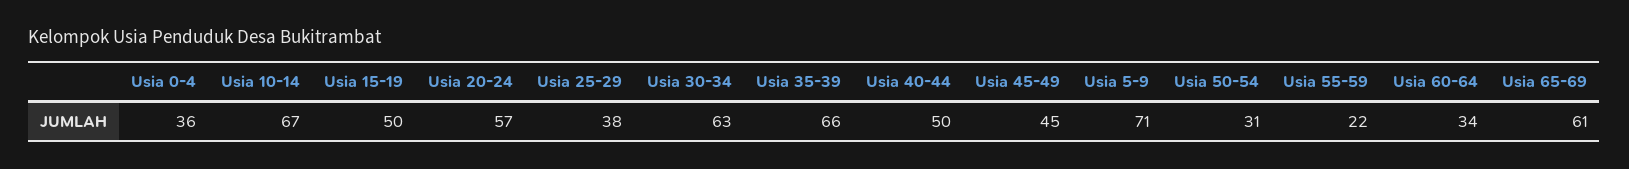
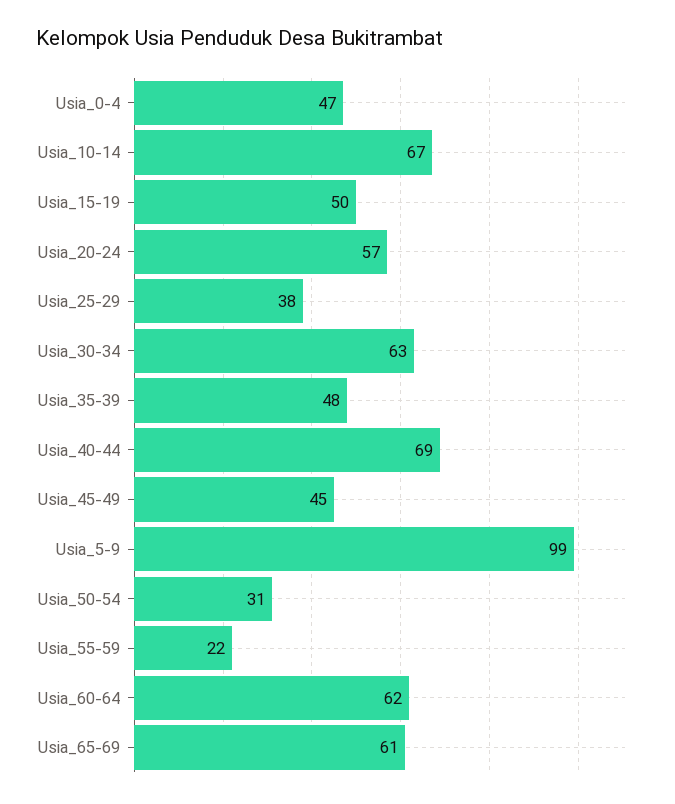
Usia 0-4: 36 -> 47
Usia 35-39: 66 -> 48
Usia 40-44: 50 -> 69
Usia 5-9: 71 -> 99
Usia 60-64: 34 -> 62

